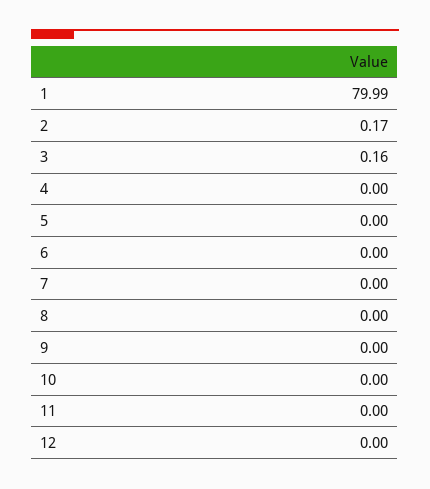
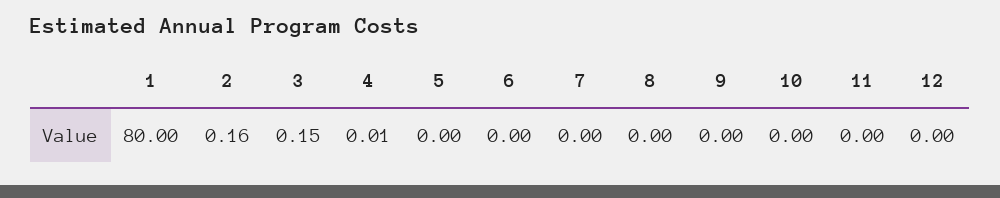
1: 79.99 -> 80
2: 0.17 -> 0.16
3: 0.16 -> 0.15
4: 0 -> 0.01

